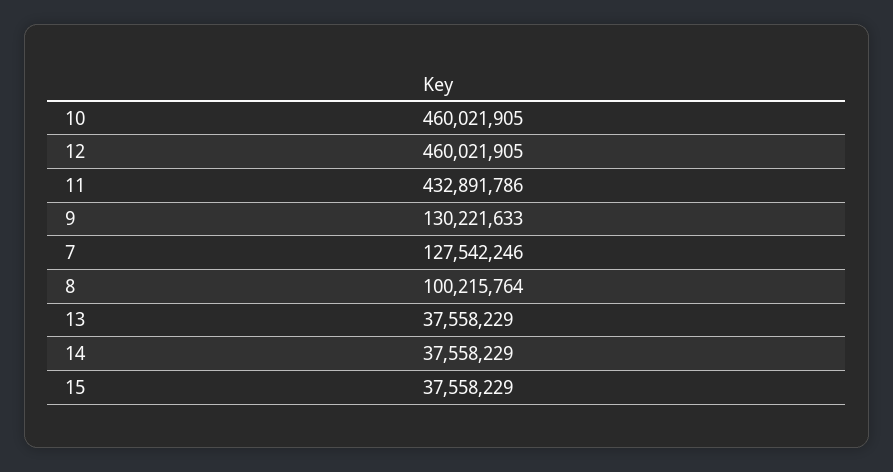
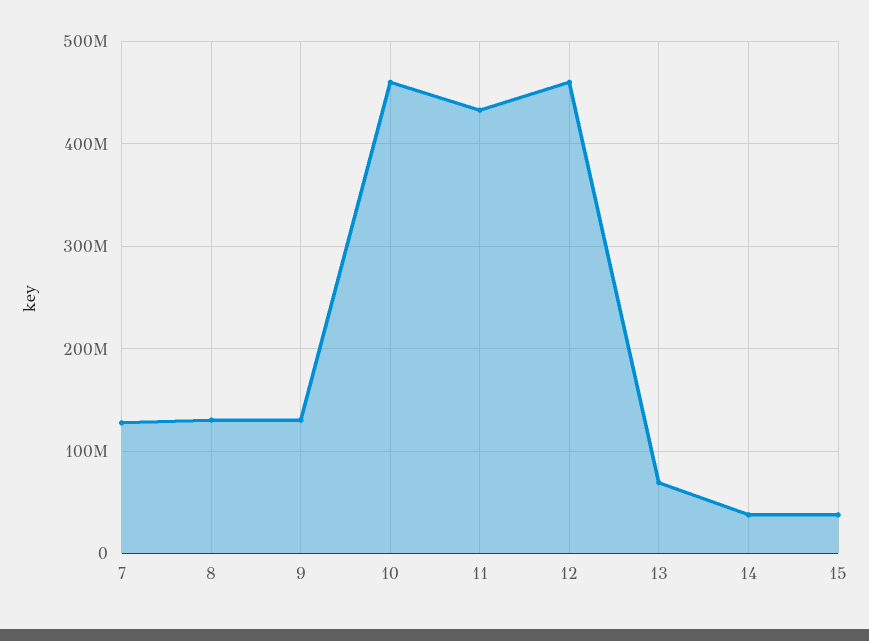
8: 100215764 -> 130000000
13: 37558229 -> 70000000

